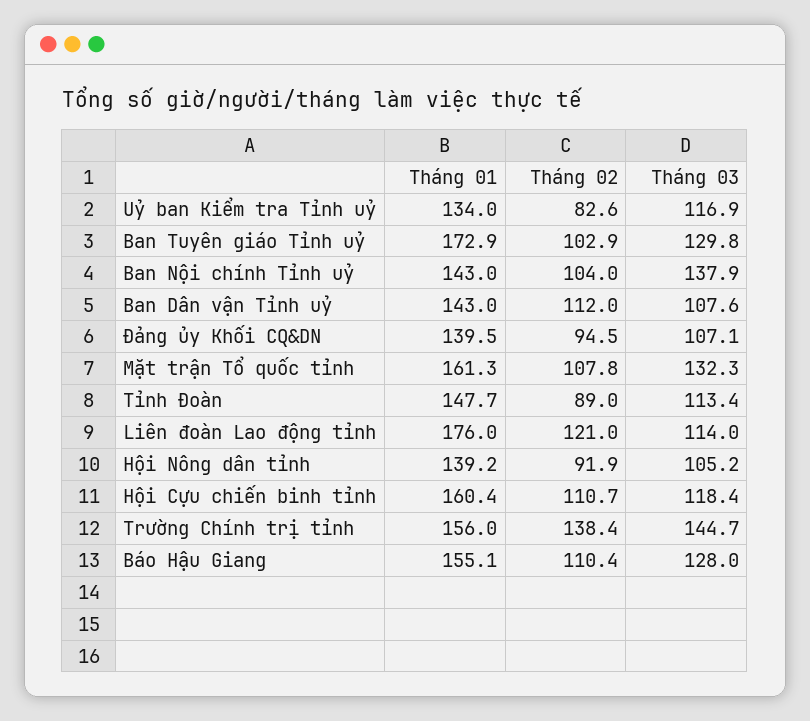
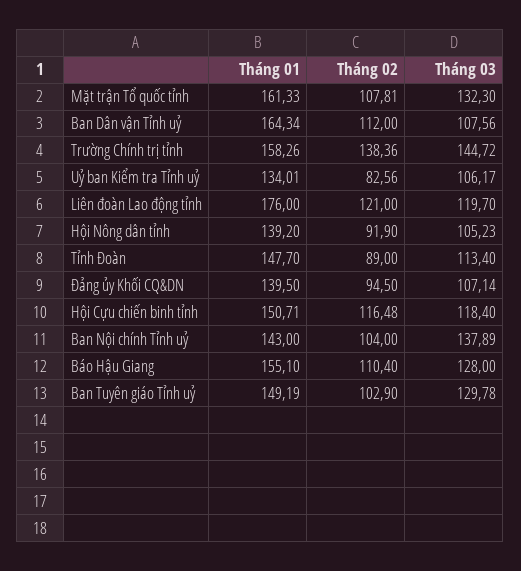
Tháng 03, Uỷ ban Kiểm tra Tỉnh uỷ: 116.9 -> 106.17
Tháng 01, Ban Tuyên giáo Tỉnh uỷ: 172.9 -> 149.19
Tháng 01, Ban Dân vận Tỉnh uỷ: 143 -> 164.34
Tháng 03, Liên đoàn Lao động tỉnh: 114 -> 119.7
Tháng 01, Hội Cựu chiến binh tỉnh: 160.4 -> 150.71
Tháng 02, Hội Cựu chiến binh tỉnh: 110.7 -> 116.48
Tháng 01, Trường Chính trị tỉnh: 156 -> 158.26

